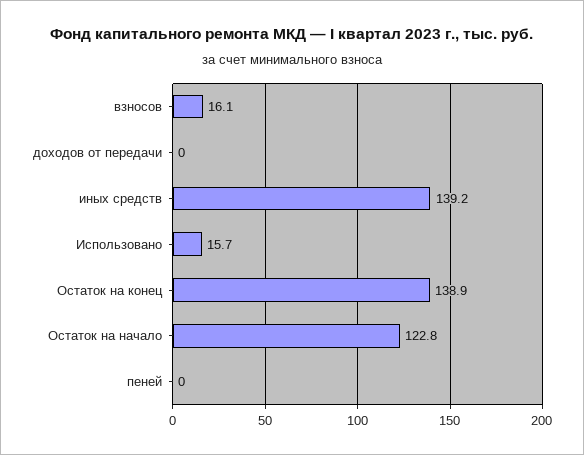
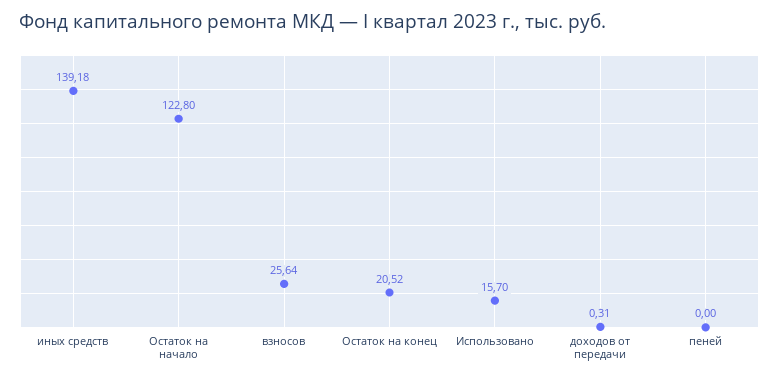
взносов: 16.1 -> 25.64
доходов от передачи: 0 -> 0.31
Остаток на конец: 138.9 -> 20.52

